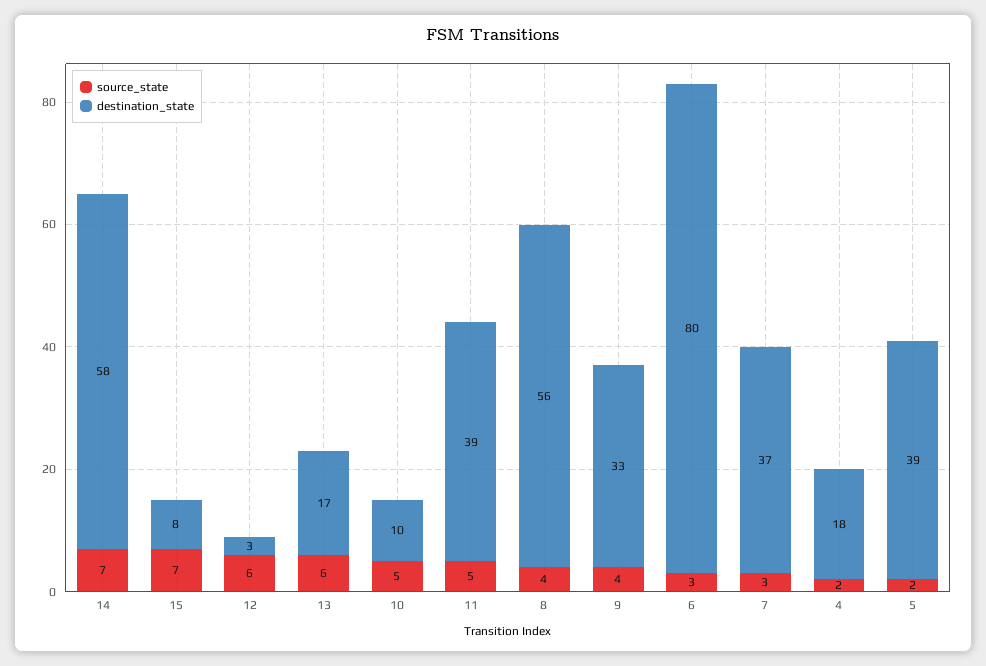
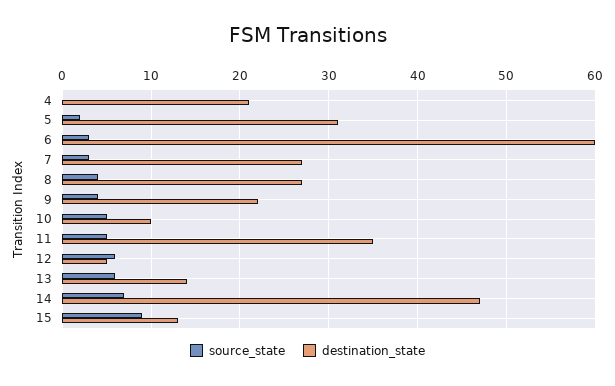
destination_state, 14: 58 -> 47
source_state, 15: 7 -> 9
destination_state, 15: 8 -> 13
destination_state, 12: 3 -> 5
destination_state, 13: 17 -> 14
destination_state, 11: 39 -> 35
destination_state, 8: 56 -> 27
destination_state, 9: 33 -> 22
destination_state, 6: 80 -> 60
destination_state, 7: 37 -> 27
source_state, 4: 2 -> 0
destination_state, 4: 18 -> 21
destination_state, 5: 39 -> 31

